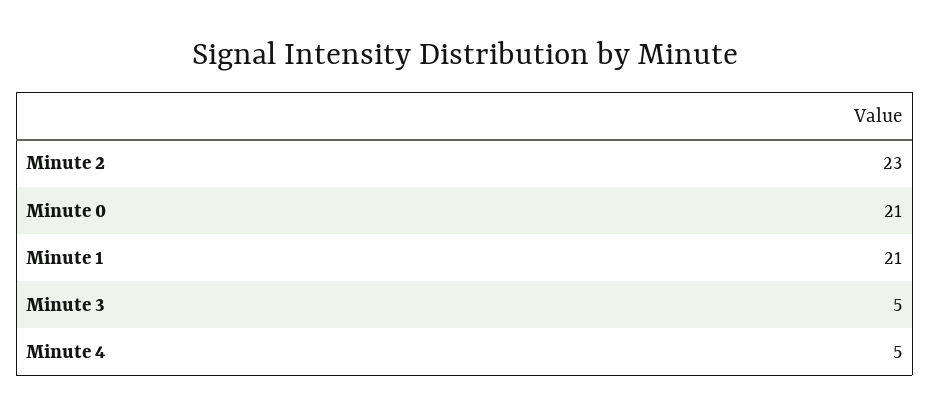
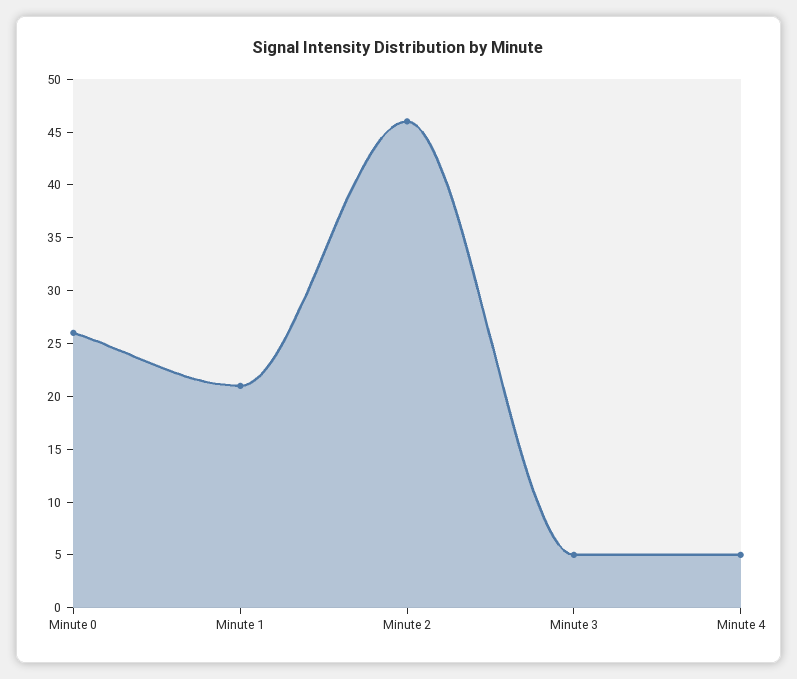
Minute 2: 23 -> 46
Minute 0: 21 -> 26

